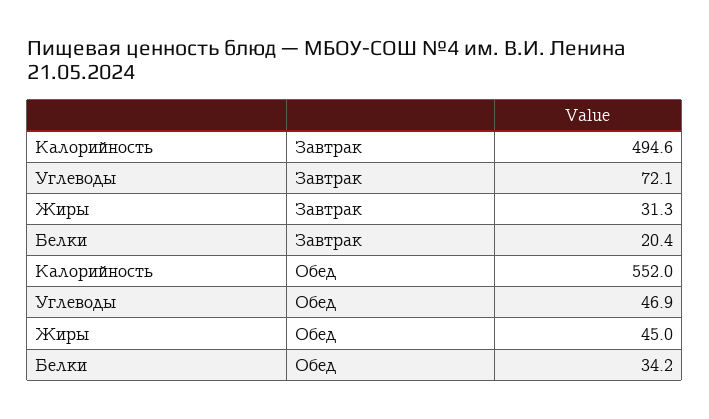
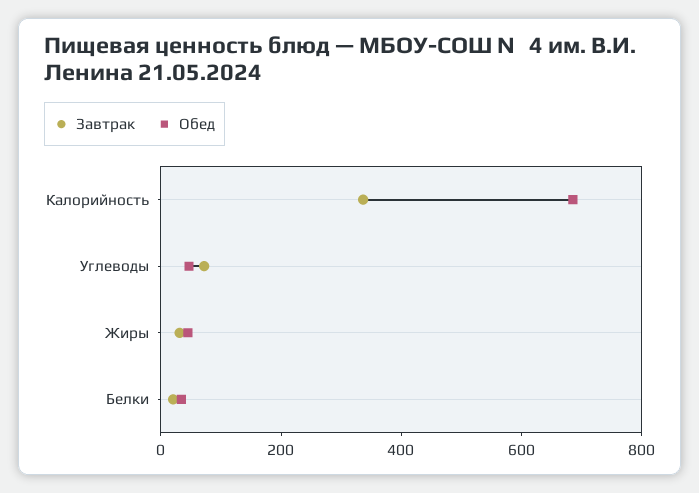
Завтрак, Калорийность: 494.6 -> 350
Обед, Калорийность: 552 -> 700

